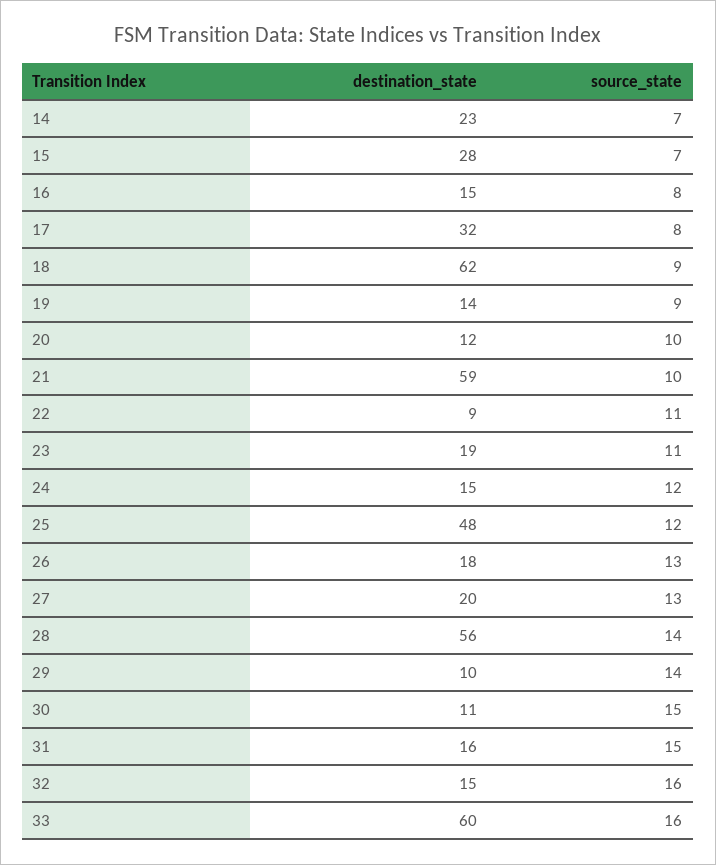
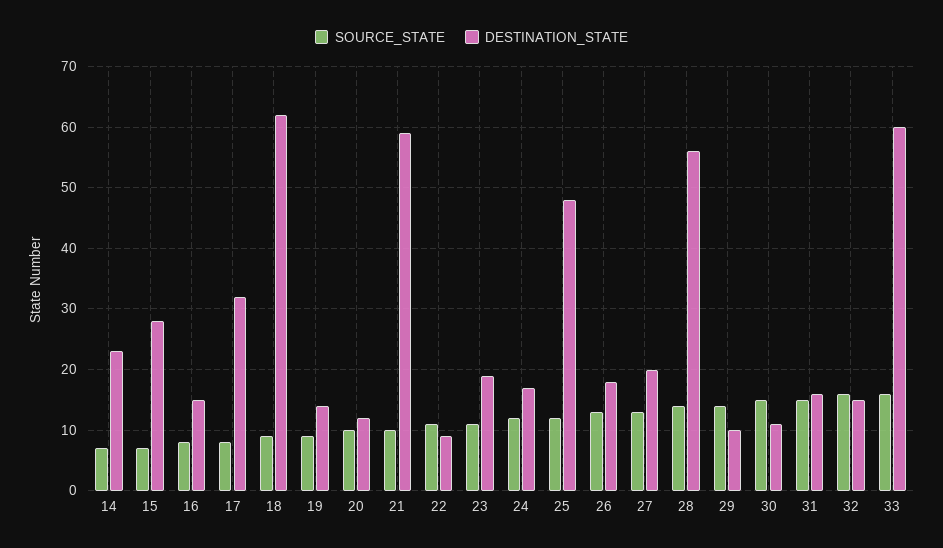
destination_state, 24: 15 -> 17

